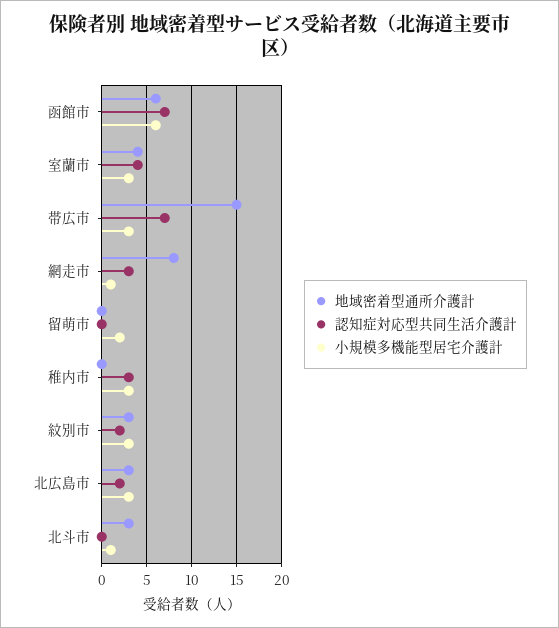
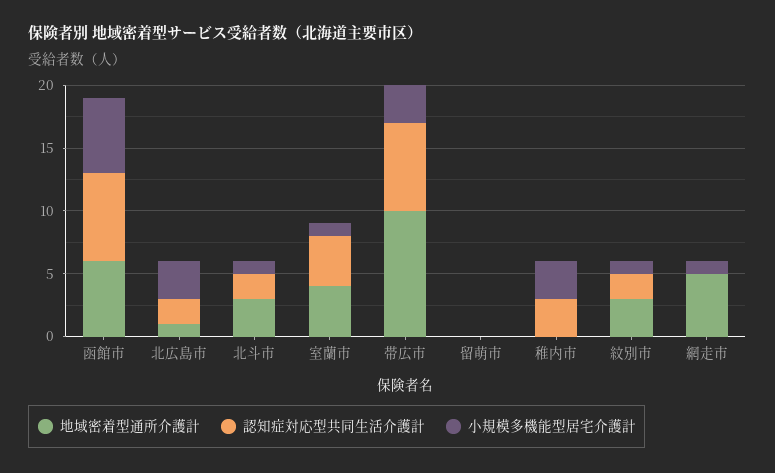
小規模多機能型居宅介護計, 室蘭市: 3 -> 1
地域密着型通所介護計, 帯広市: 15 -> 10
地域密着型通所介護計, 網走市: 8 -> 5
認知症対応型共同生活介護計, 網走市: 3 -> 0
小規模多機能型居宅介護計, 留萌市: 2 -> 0
小規模多機能型居宅介護計, 紋別市: 3 -> 1
地域密着型通所介護計, 北広島市: 3 -> 1
認知症対応型共同生活介護計, 北斗市: 0 -> 2

